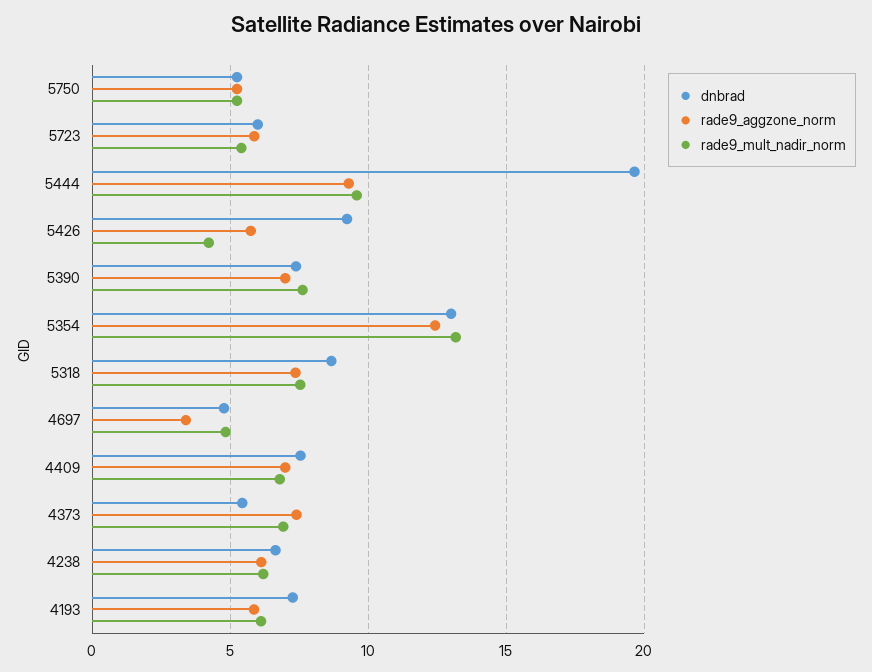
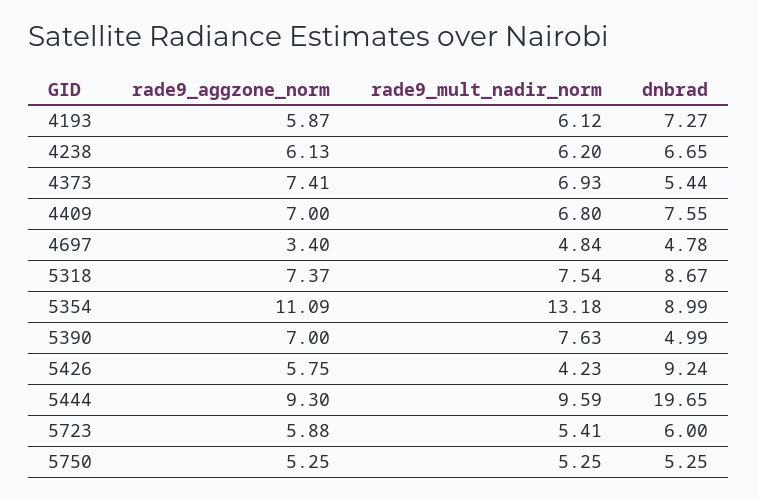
dnbrad, 5390: 7.5 -> 4.99
dnbrad, 5354: 13 -> 8.99
rade9_aggzone_norm, 5354: 12.5 -> 11.09

